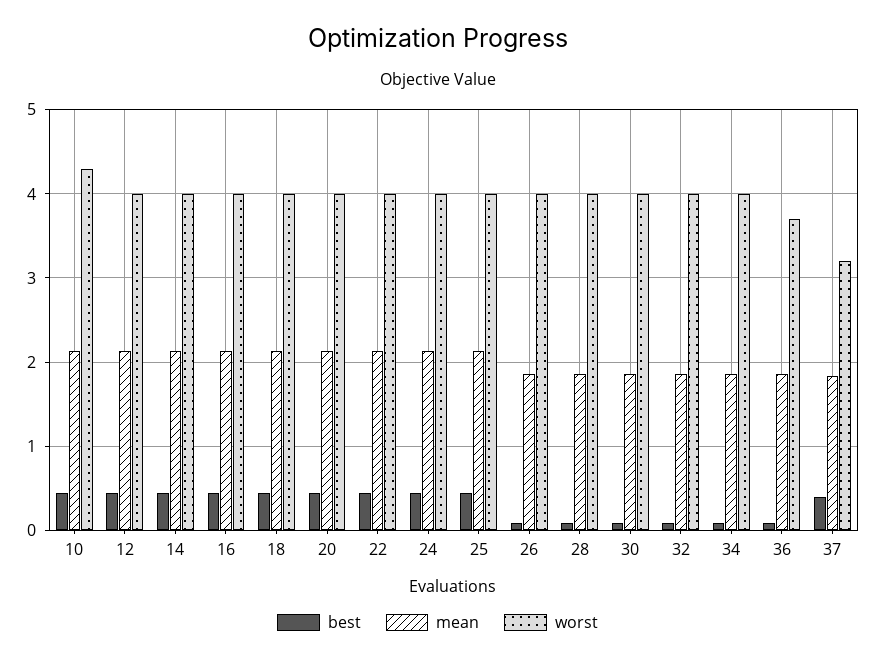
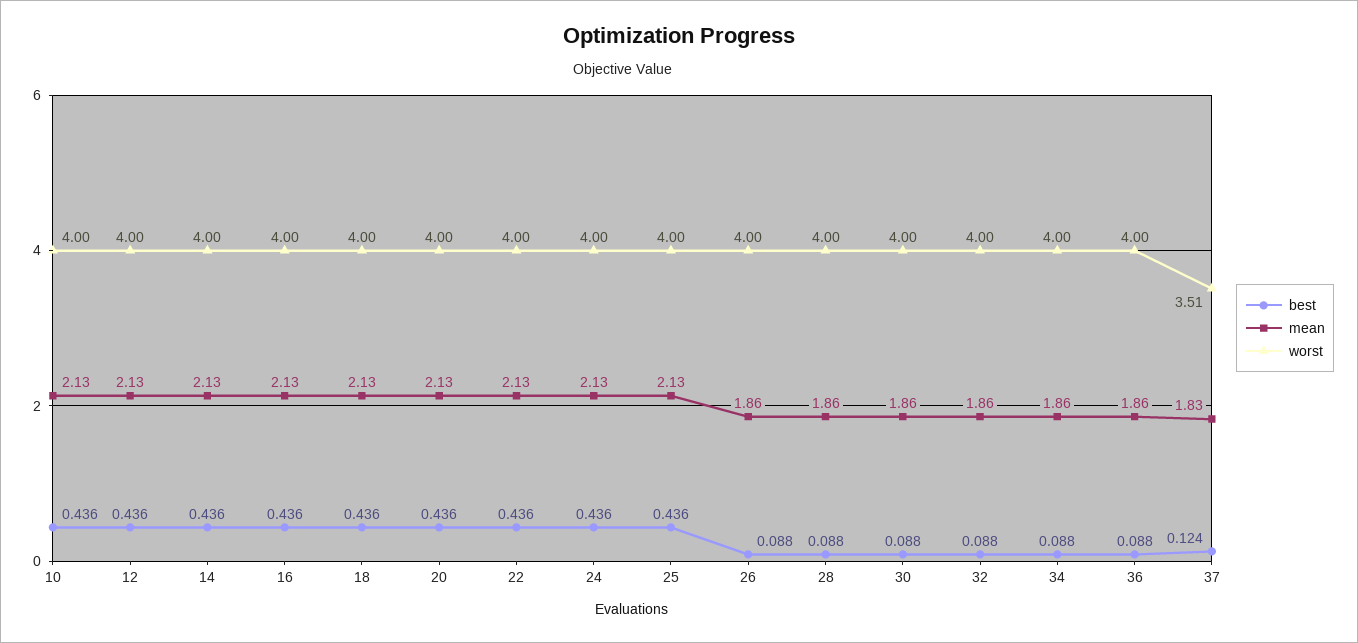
worst, 10: 4.3 -> 4
worst, 36: 3.7 -> 4
best, 37: 0.4 -> 0.124
worst, 37: 3.2 -> 3.51

